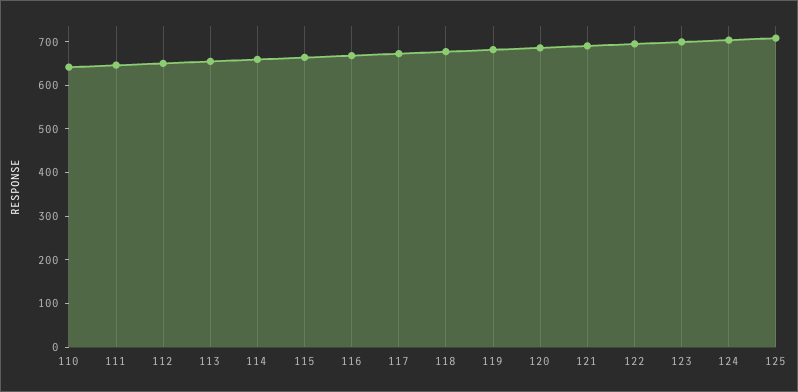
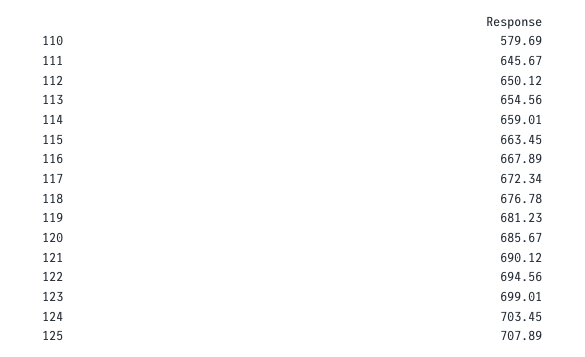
110: 640 -> 579.69

